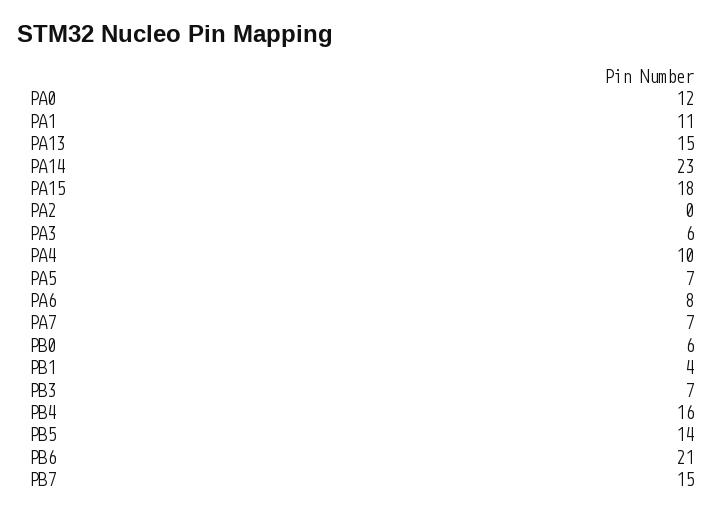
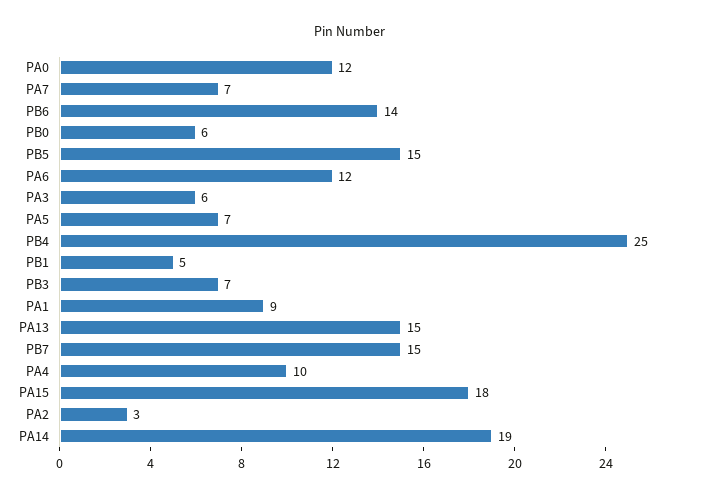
PA1: 11 -> 9
PA14: 23 -> 19
PA2: 0 -> 3
PA6: 8 -> 12
PB1: 4 -> 5
PB4: 16 -> 25
PB5: 14 -> 15
PB6: 21 -> 14

